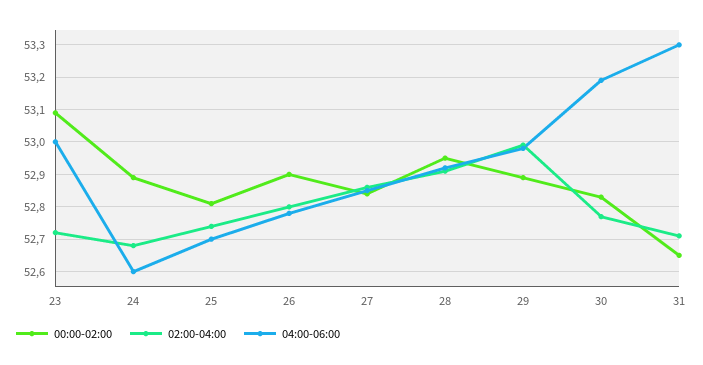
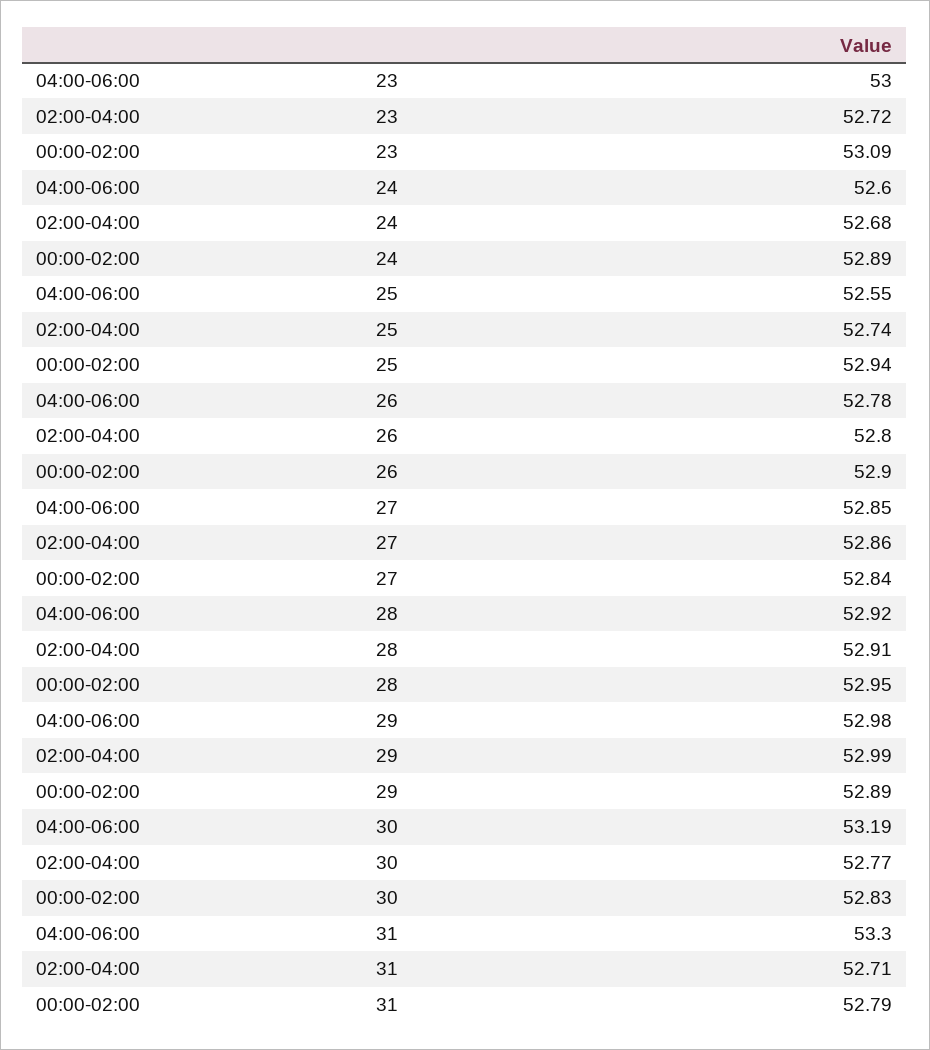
00:00-02:00, 25: 52.8 -> 52.94
04:00-06:00, 25: 52.7 -> 52.55
00:00-02:00, 31: 52.65 -> 52.79

